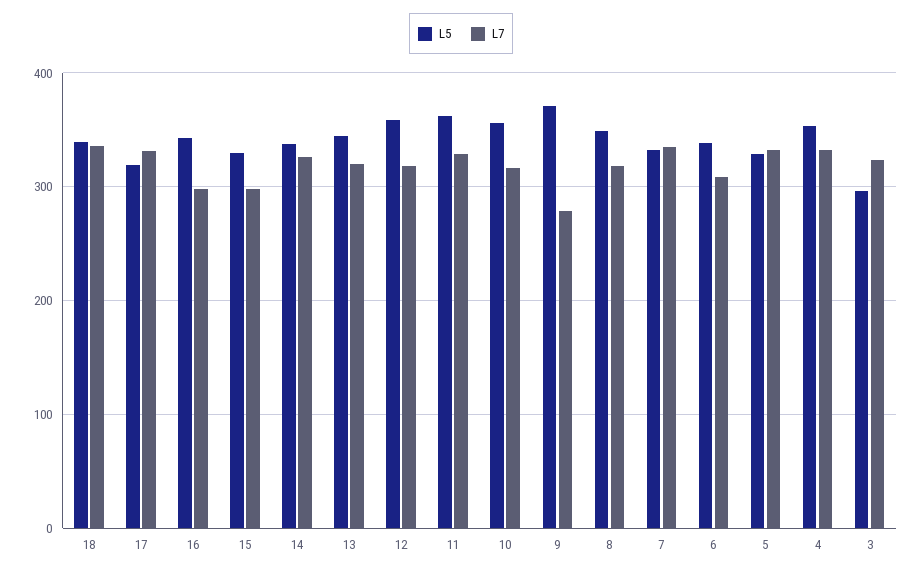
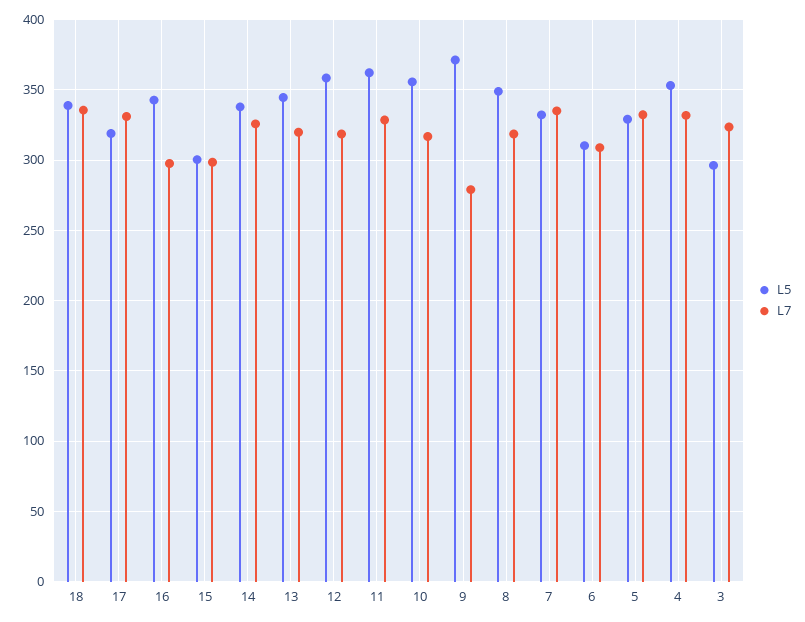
L5, 15: 330 -> 300
L5, 6: 340 -> 310

